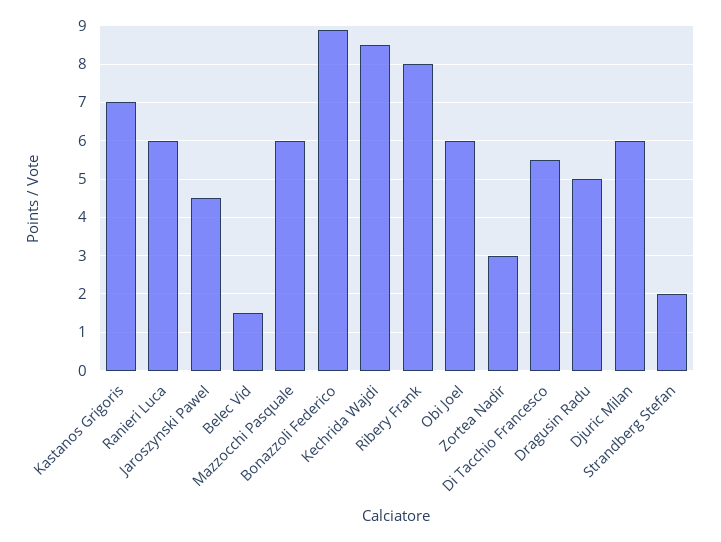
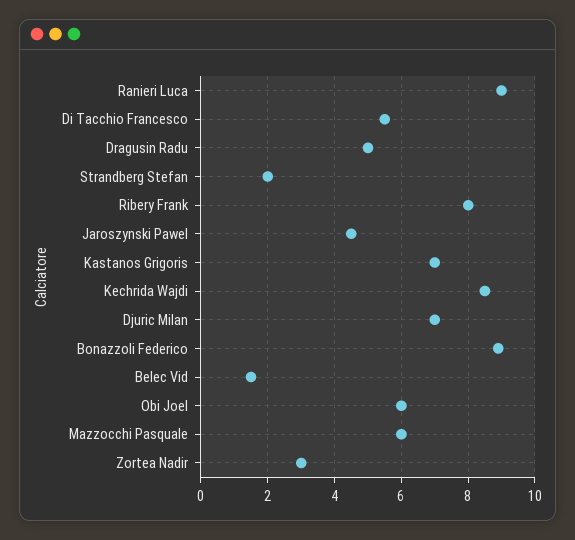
Ranieri Luca: 6 -> 9
Djuric Milan: 6 -> 7

